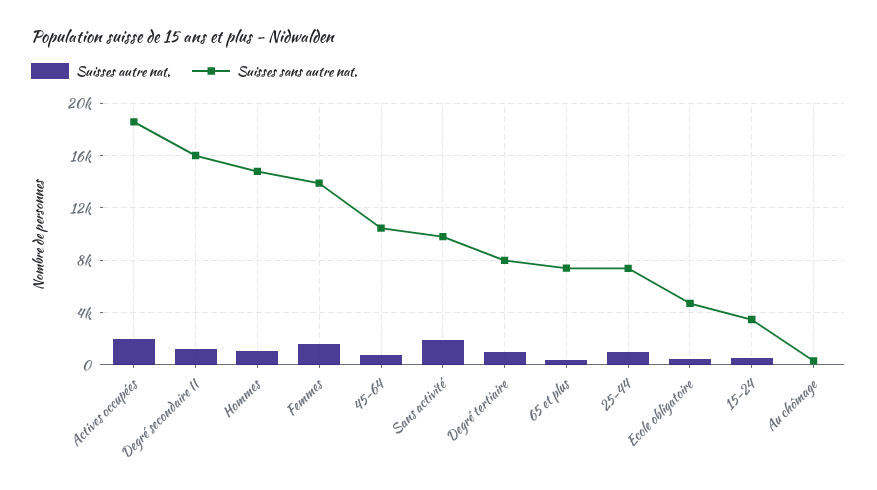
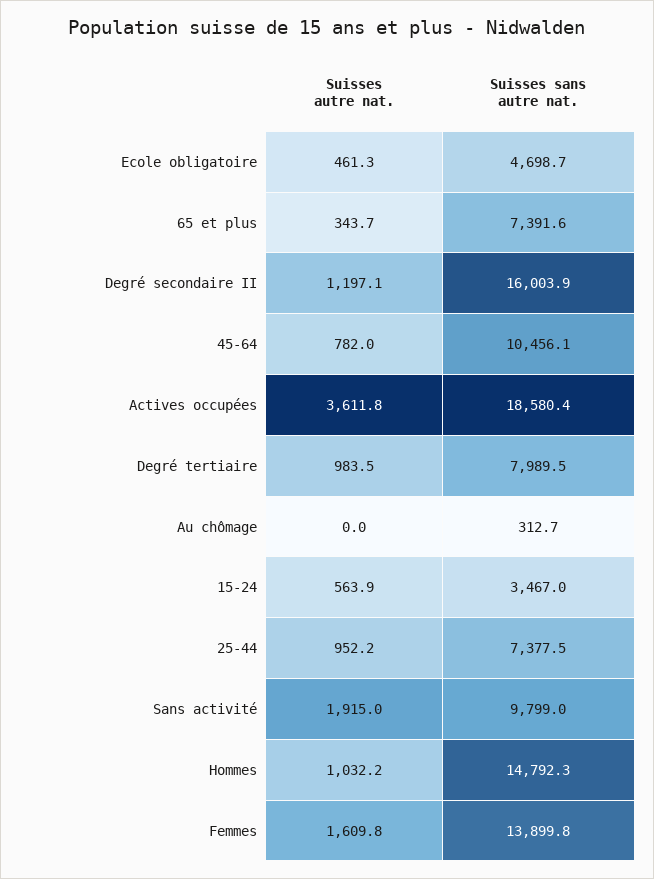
Suisses autre nat., Actives occupées: 2000 -> 3611.8

